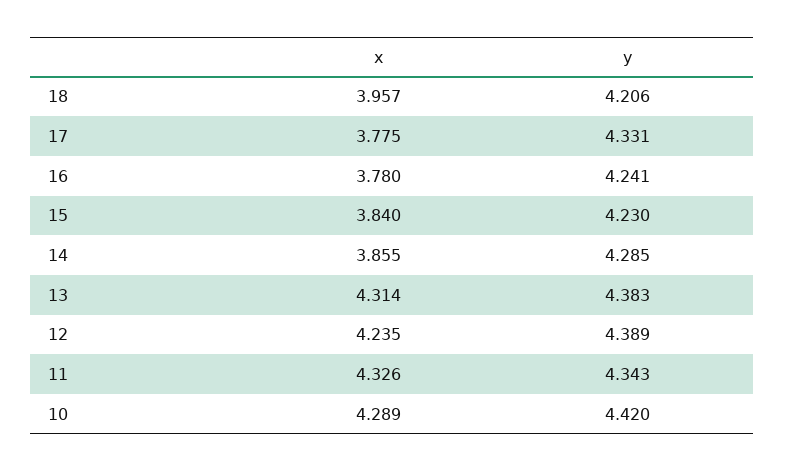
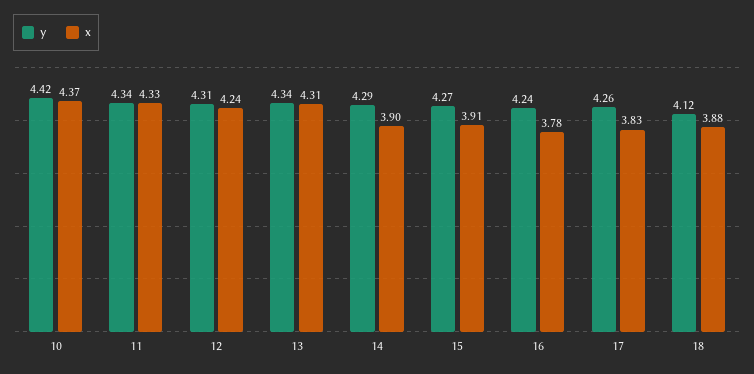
x, 18: 3.957 -> 3.88
y, 18: 4.206 -> 4.12
x, 17: 3.775 -> 3.83
y, 17: 4.331 -> 4.26
x, 15: 3.84 -> 3.91
y, 15: 4.23 -> 4.27
x, 14: 3.855 -> 3.9
y, 13: 4.383 -> 4.34
y, 12: 4.389 -> 4.31
x, 10: 4.289 -> 4.37

